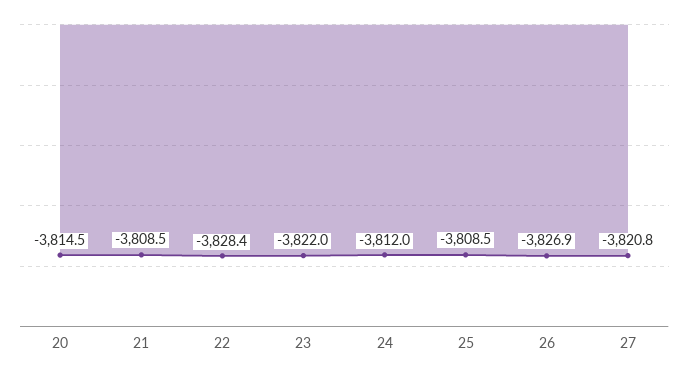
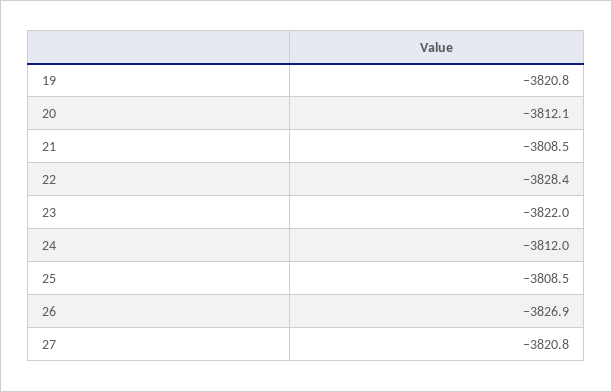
20: -3814.5 -> -3812.1
19: none -> -3820.8

